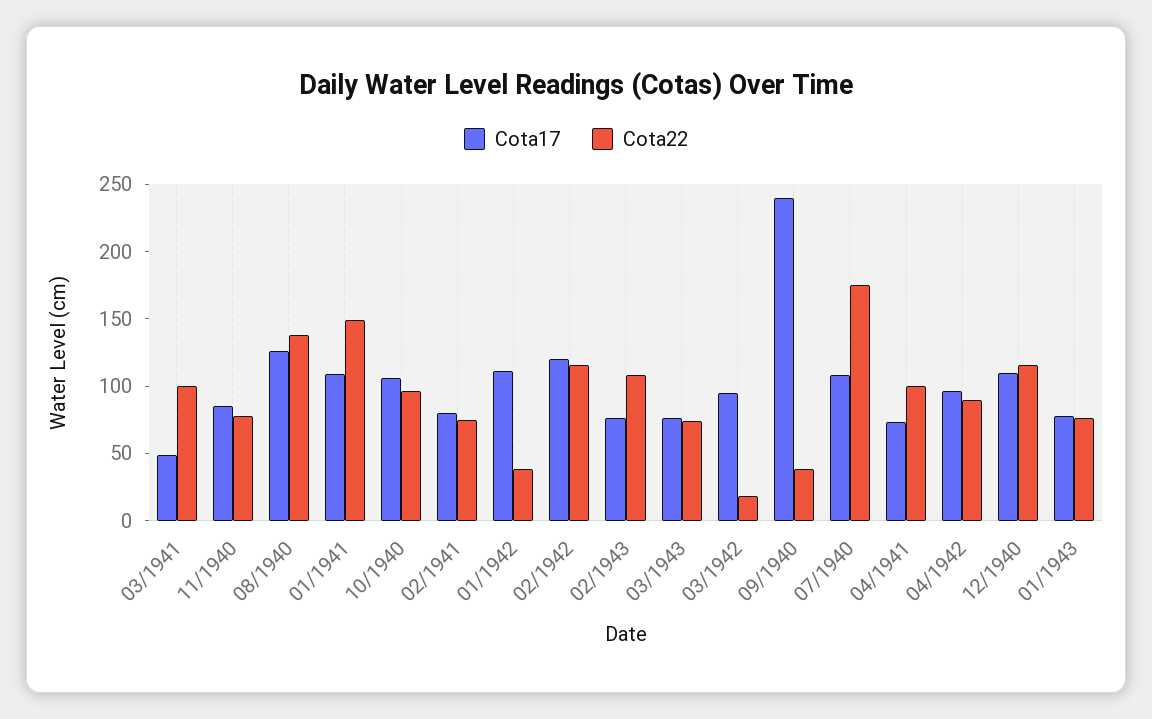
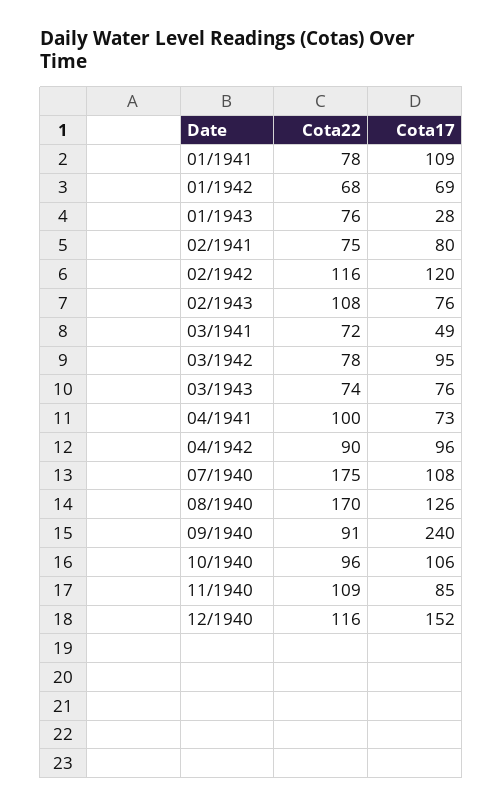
Cota22, 03/1941: 100 -> 72
Cota22, 11/1940: 80 -> 109
Cota22, 08/1940: 140 -> 170
Cota22, 01/1941: 150 -> 78
Cota17, 01/1942: 110 -> 69
Cota22, 01/1942: 40 -> 68
Cota22, 03/1942: 20 -> 78
Cota22, 09/1940: 40 -> 91
Cota17, 12/1940: 110 -> 152
Cota17, 01/1943: 80 -> 28

